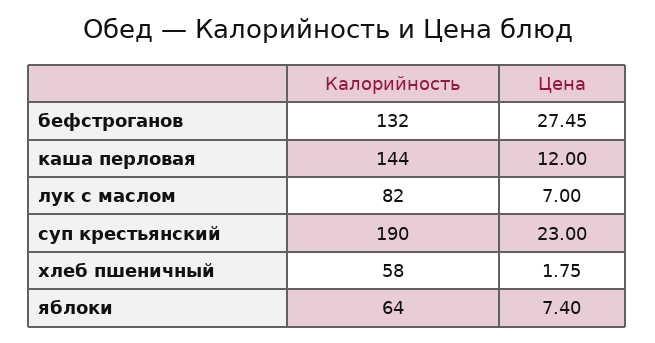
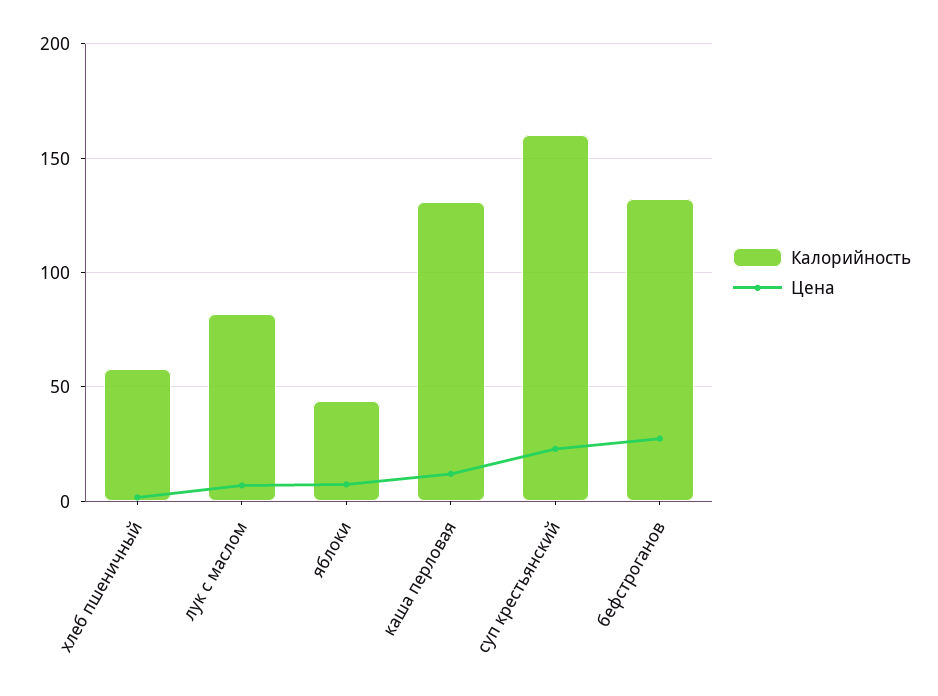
Калорийность, каша перловая: 144 -> 130
Калорийность, суп крестьянский: 190 -> 160
Калорийность, яблоки: 64 -> 45

